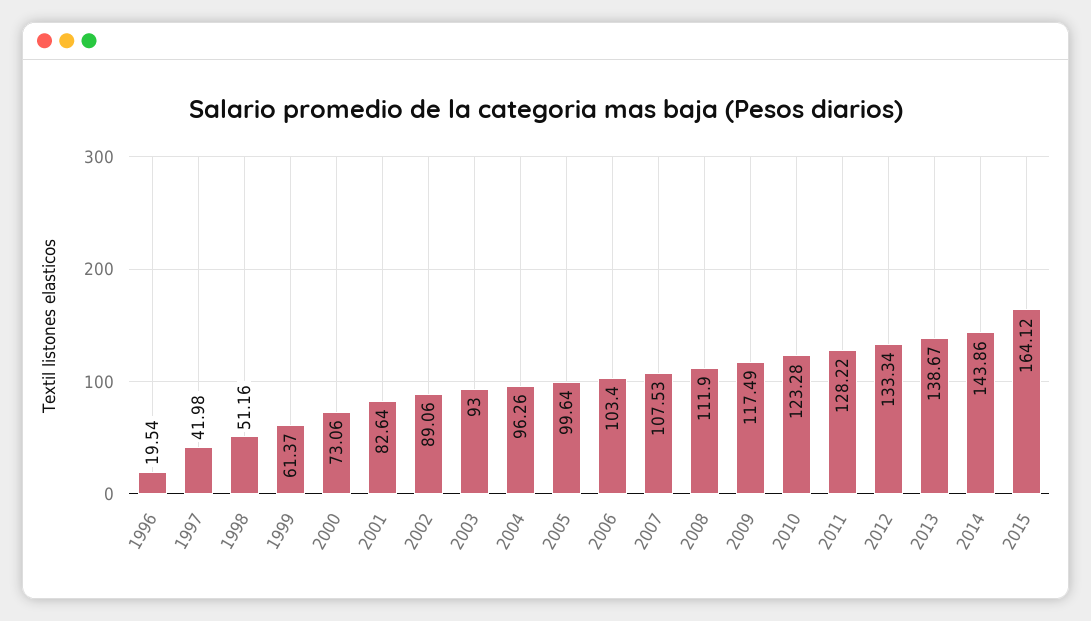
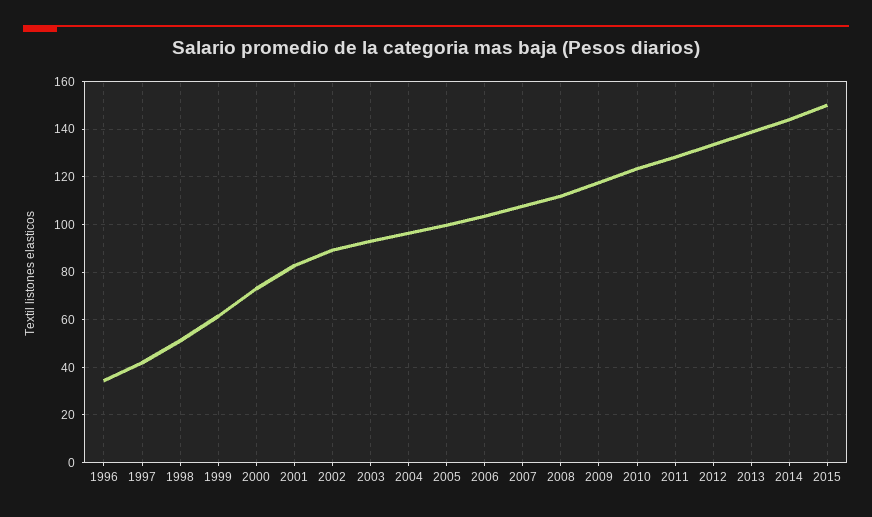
1996: 19.54 -> 35
2015: 164.12 -> 150

